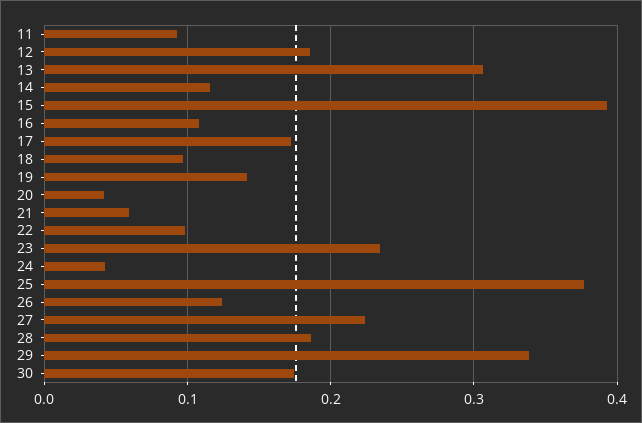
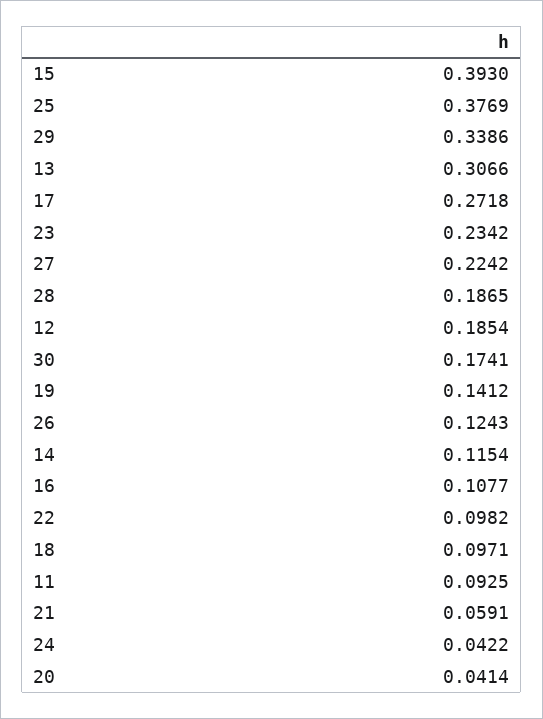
17: 0.17 -> 0.2718

